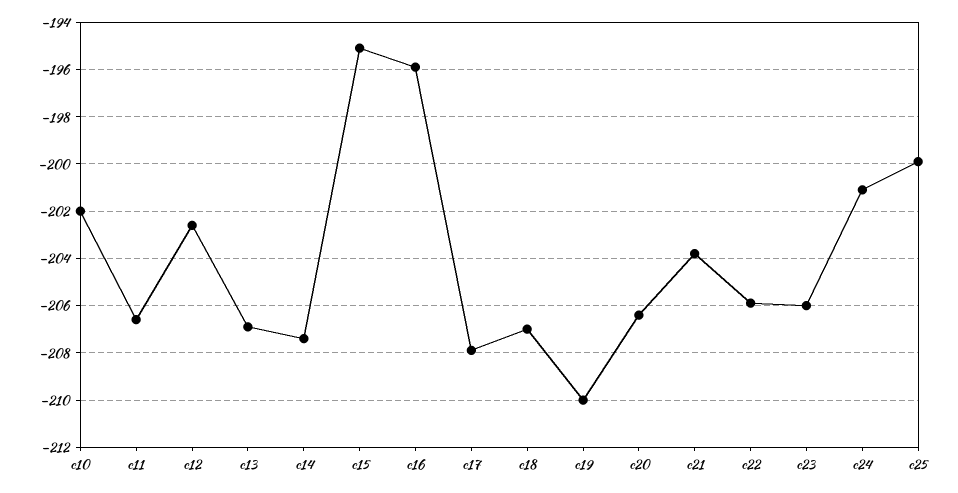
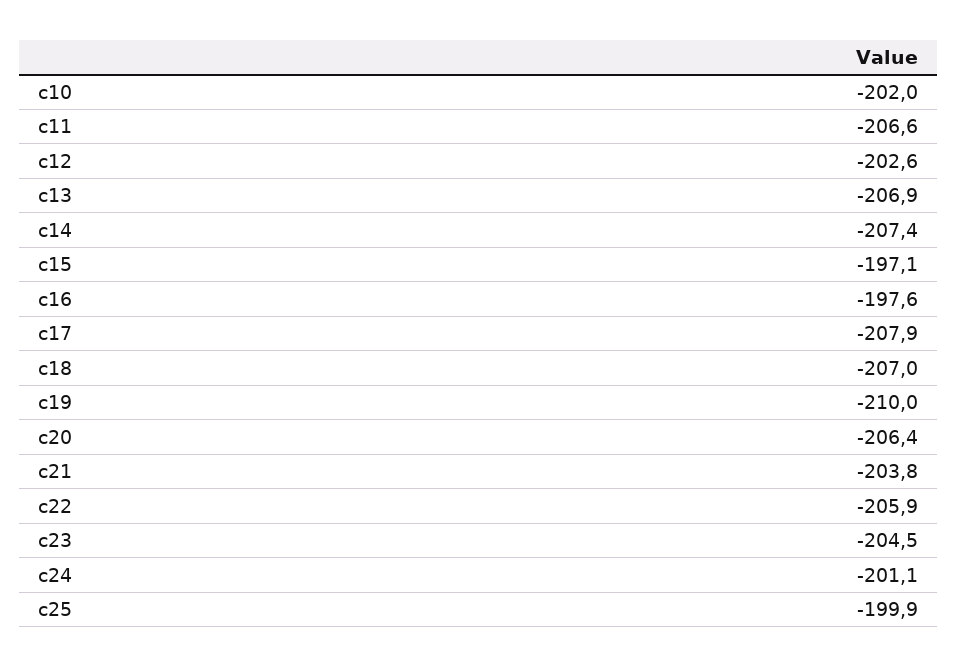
c15: -195 -> -197.1
c16: -196 -> -197.6
c23: -206 -> -204.5

